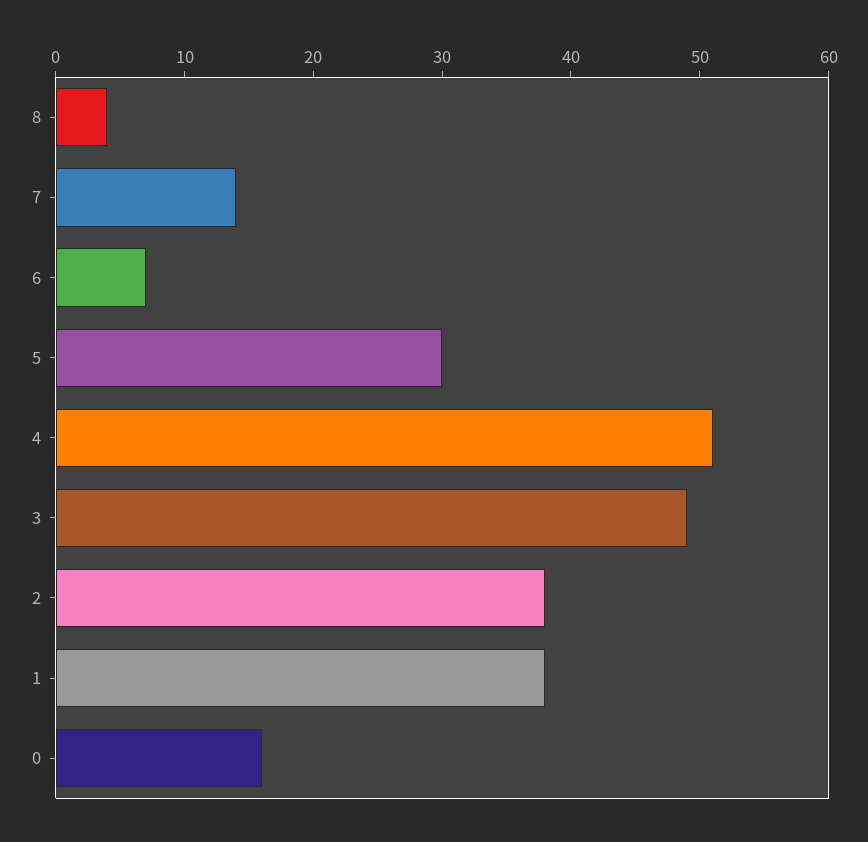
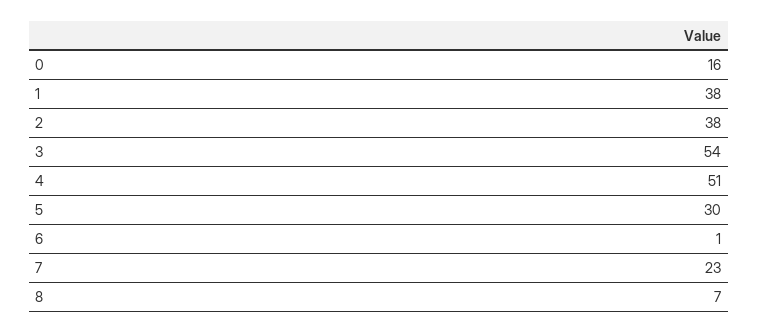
8: 4 -> 7
7: 14 -> 23
6: 7 -> 1
3: 49 -> 54

